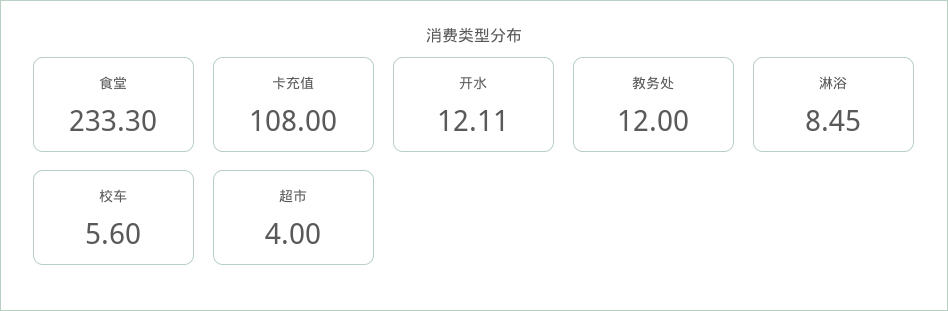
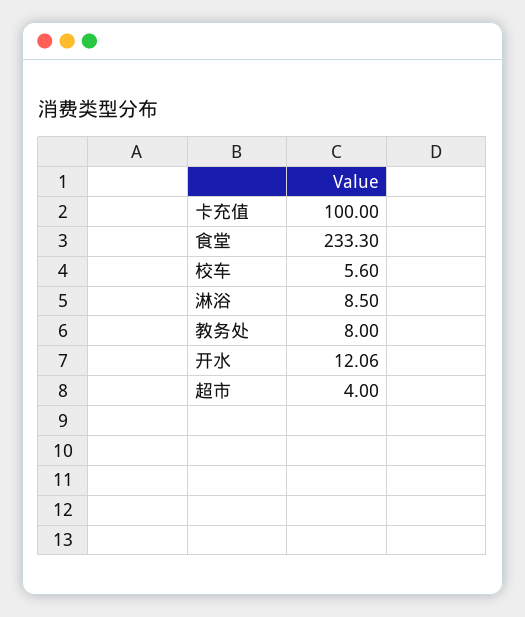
卡充值: 108 -> 100
开水: 12.11 -> 12.06
教务处: 12 -> 8
淋浴: 8.45 -> 8.5

